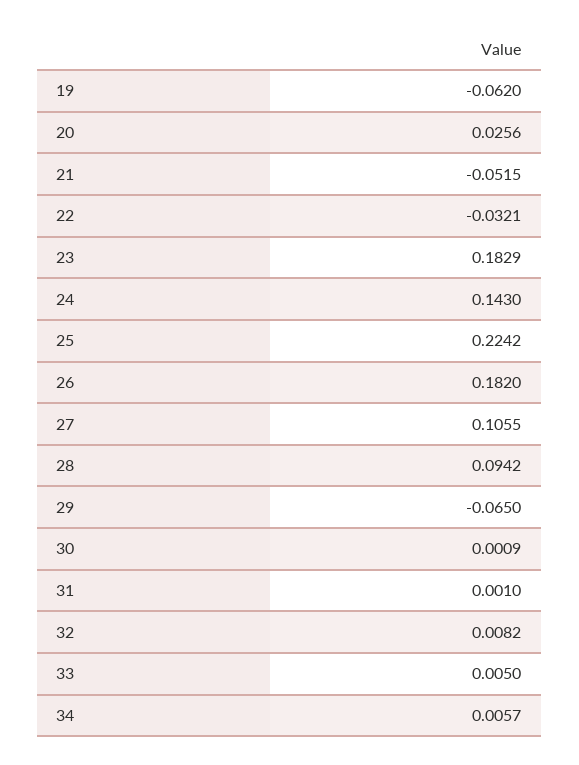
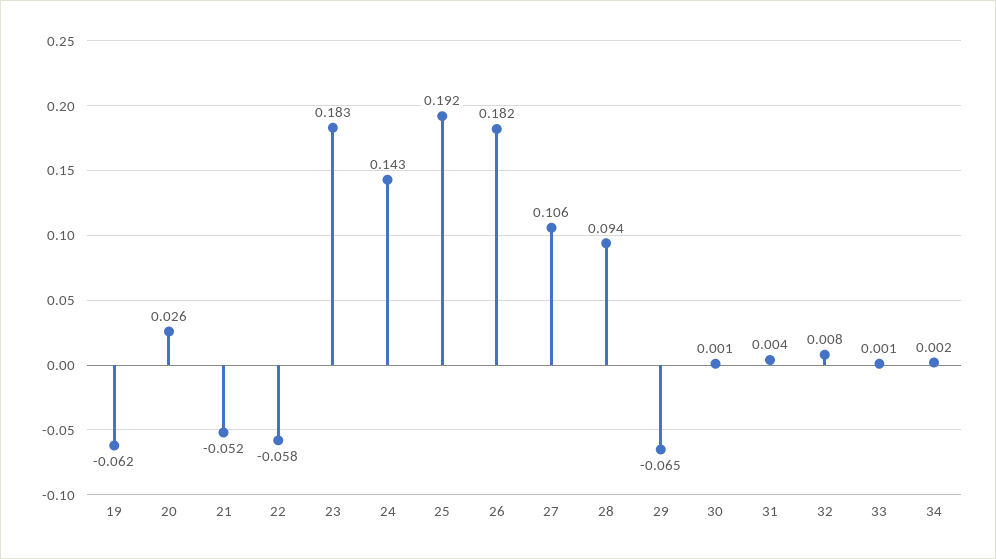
22: -0.0321 -> -0.058
25: 0.2242 -> 0.192
31: 0.001 -> 0.004
33: 0.005 -> 0.001
34: 0.0057 -> 0.002

